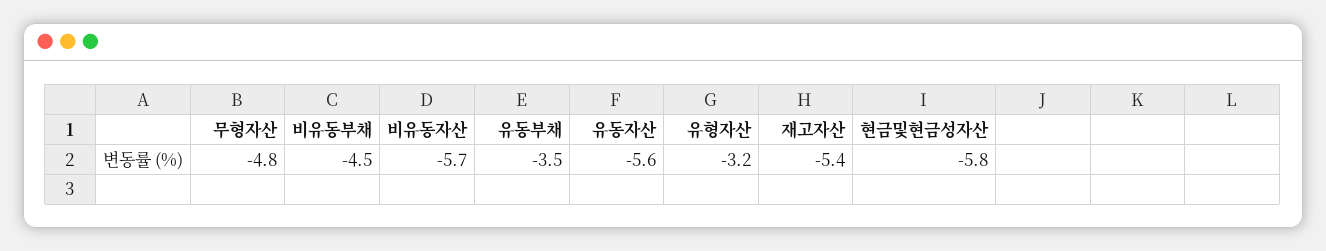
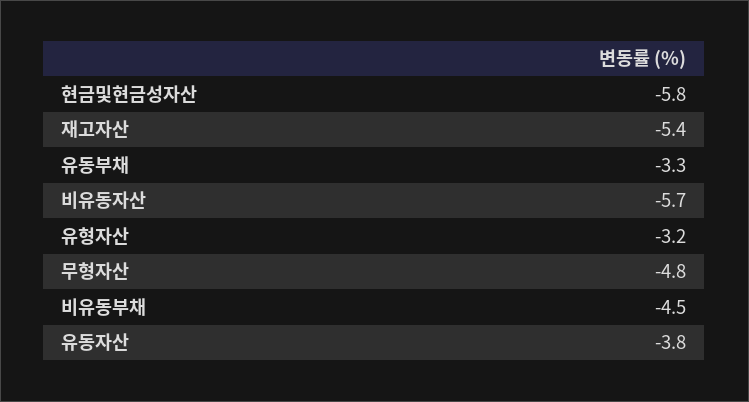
유동부채: -3.5 -> -3.3
유동자산: -5.6 -> -3.8

